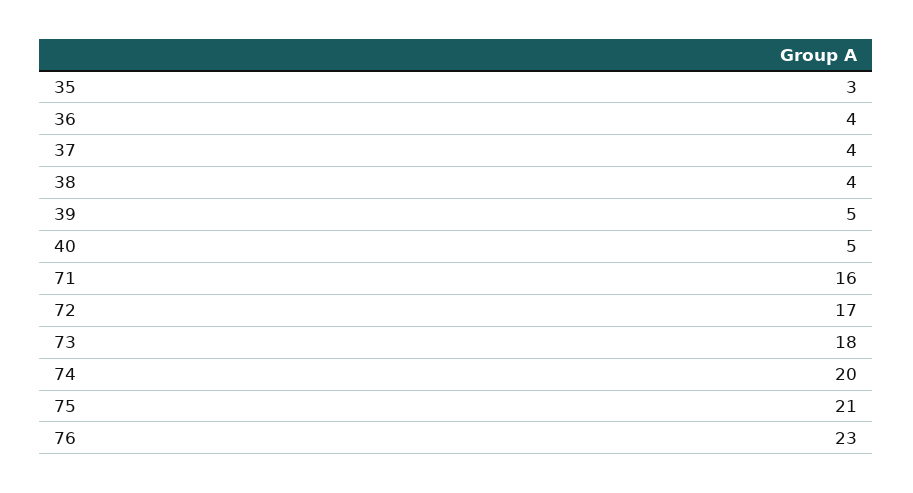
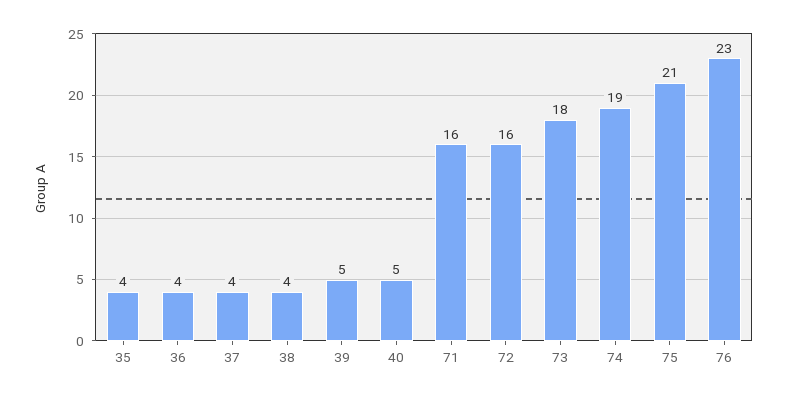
35: 3 -> 4
72: 17 -> 16
74: 20 -> 19

